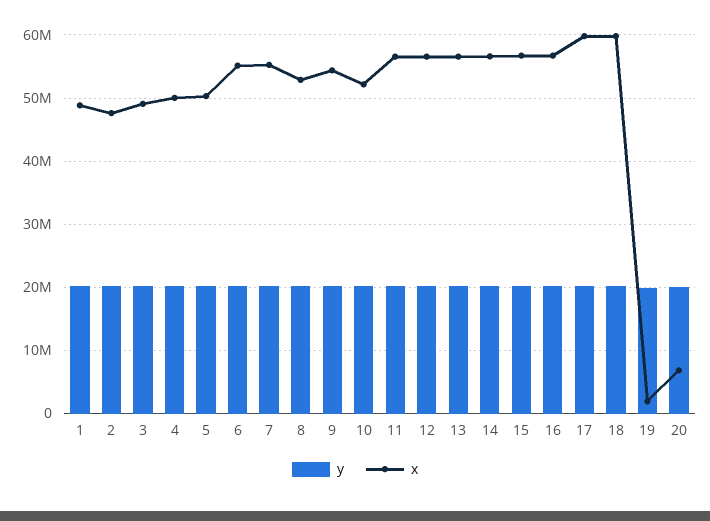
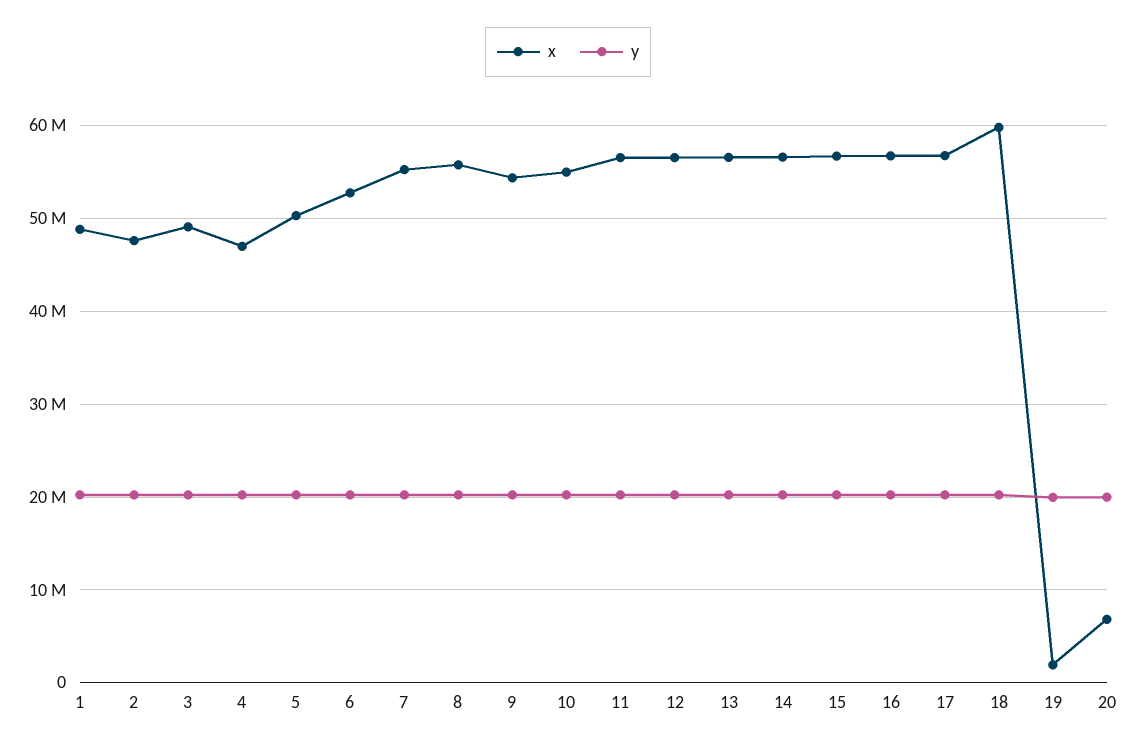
x, 4: 50000000 -> 47000000
x, 6: 55000000 -> 53000000
x, 8: 53000000 -> 56000000
x, 10: 52000000 -> 55000000
x, 17: 60000000 -> 57000000

